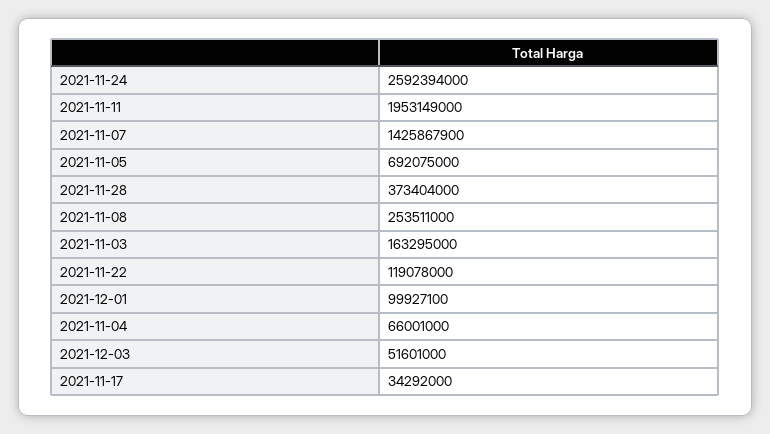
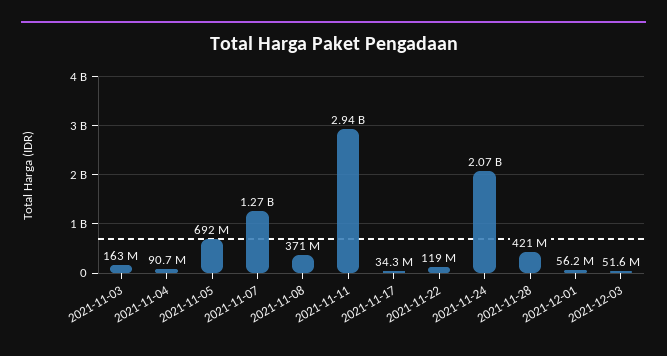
2021-11-24: 2592394000 -> 2070000000
2021-11-11: 1953149000 -> 2940000000
2021-11-07: 1425867900 -> 1270000000
2021-11-28: 373404000 -> 421000000
2021-11-08: 253511000 -> 371000000
2021-12-01: 99927100 -> 56200000
2021-11-04: 66001000 -> 90700000

